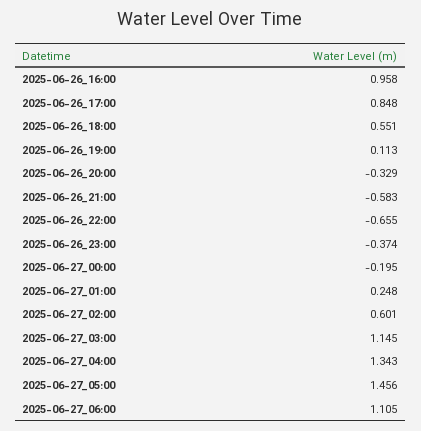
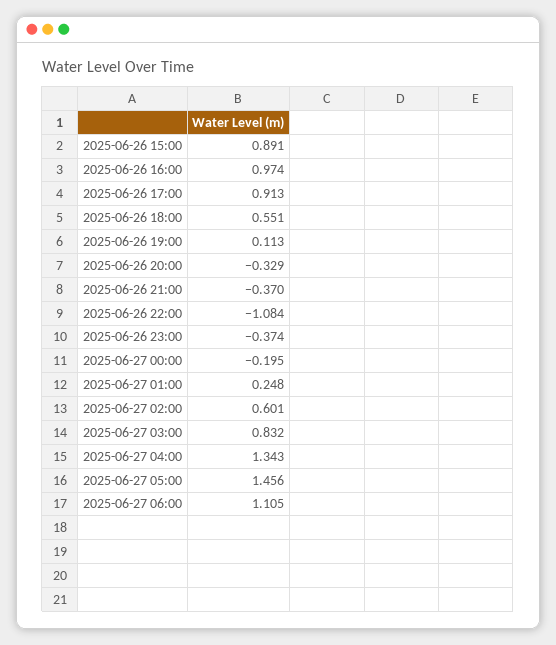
2025-06-26_16:00: 0.958 -> 0.974
2025-06-26_17:00: 0.848 -> 0.913
2025-06-26_21:00: -0.583 -> -0.37
2025-06-26_22:00: -0.655 -> -1.084
2025-06-27_03:00: 1.145 -> 0.832
2025-06-26 15:00: none -> 0.891

